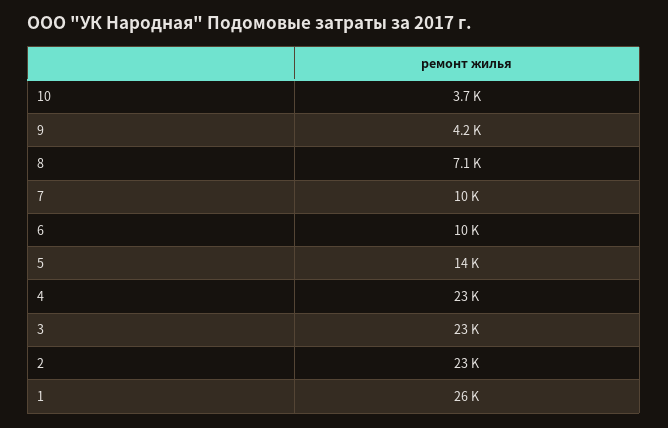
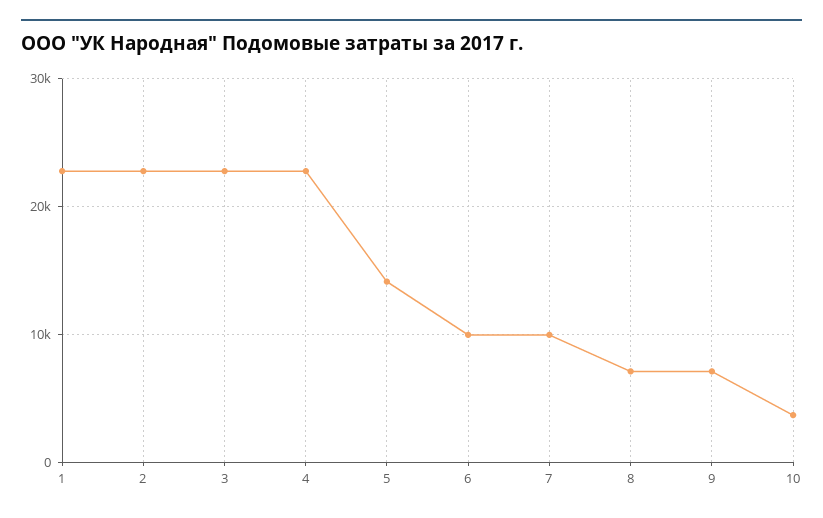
9: 4200 -> 7000
1: 26000 -> 23000

